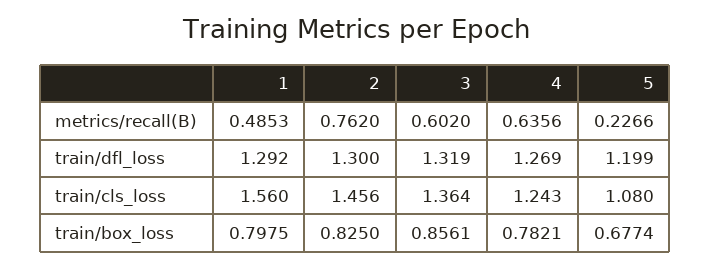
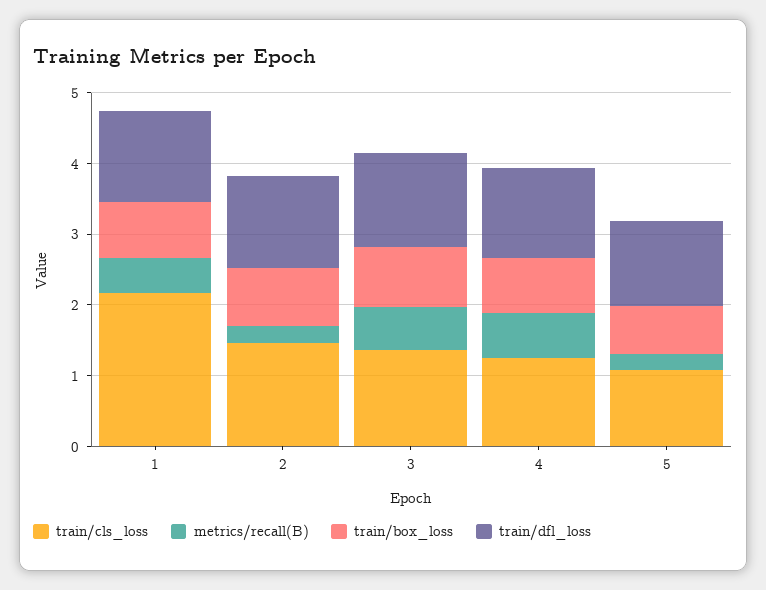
metrics/recall(B), 2: 0.762 -> 0.2
train/cls_loss, 1: 1.56 -> 2.2

